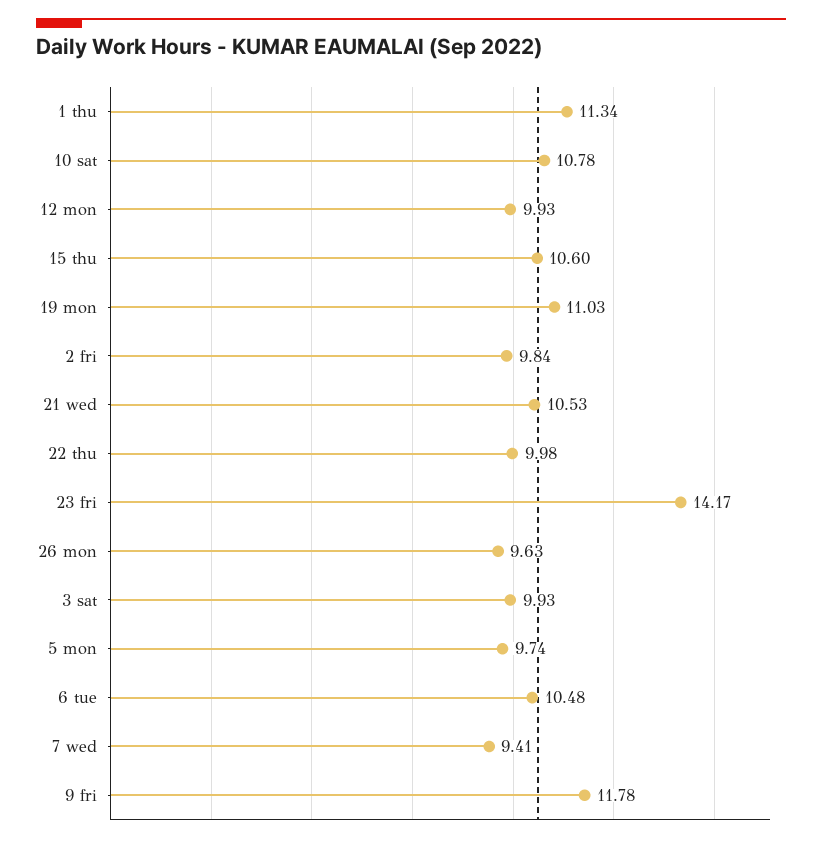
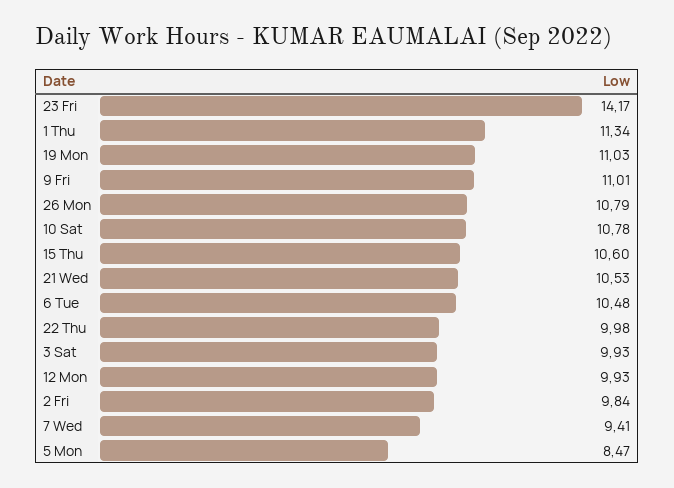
26 mon: 9.63 -> 10.79
5 mon: 9.74 -> 8.47
9 fri: 11.78 -> 11.01

